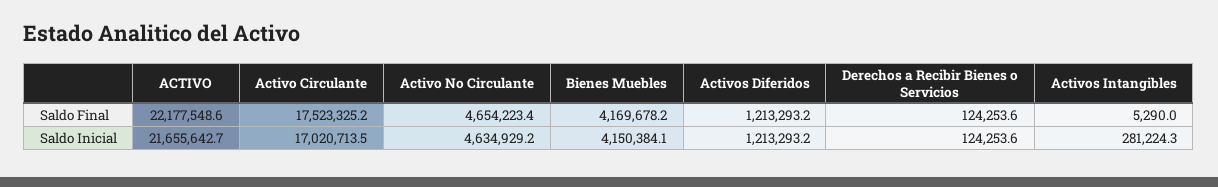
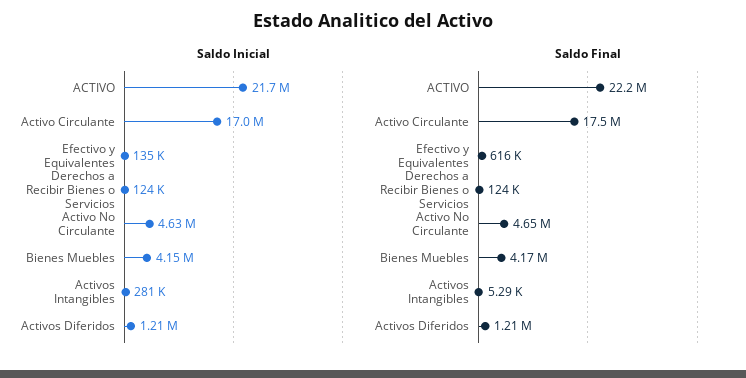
Saldo Inicial, Efectivo y Equivalentes: none -> 135000
Saldo Final, Efectivo y Equivalentes: none -> 616000

